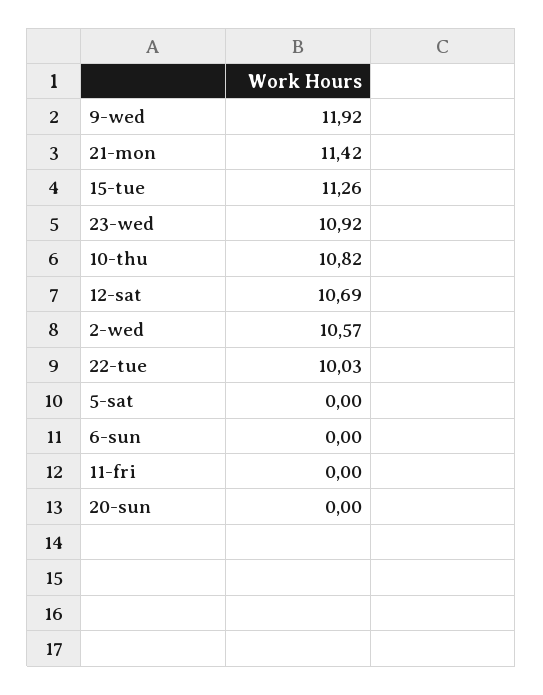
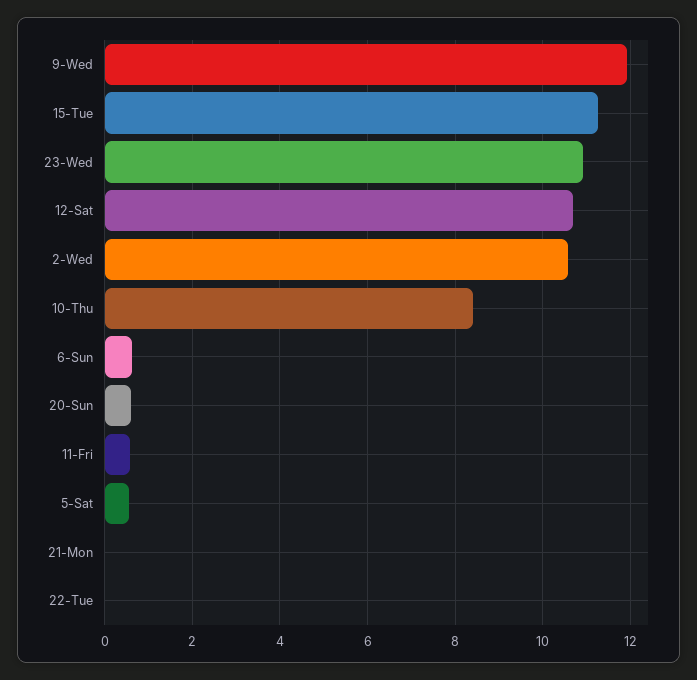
21-mon: 11.42 -> 0
10-thu: 10.82 -> 8.4
22-tue: 10.03 -> 0
5-sat: 0 -> 0.6
6-sun: 0 -> 0.6
11-fri: 0 -> 0.6
20-sun: 0 -> 0.6

